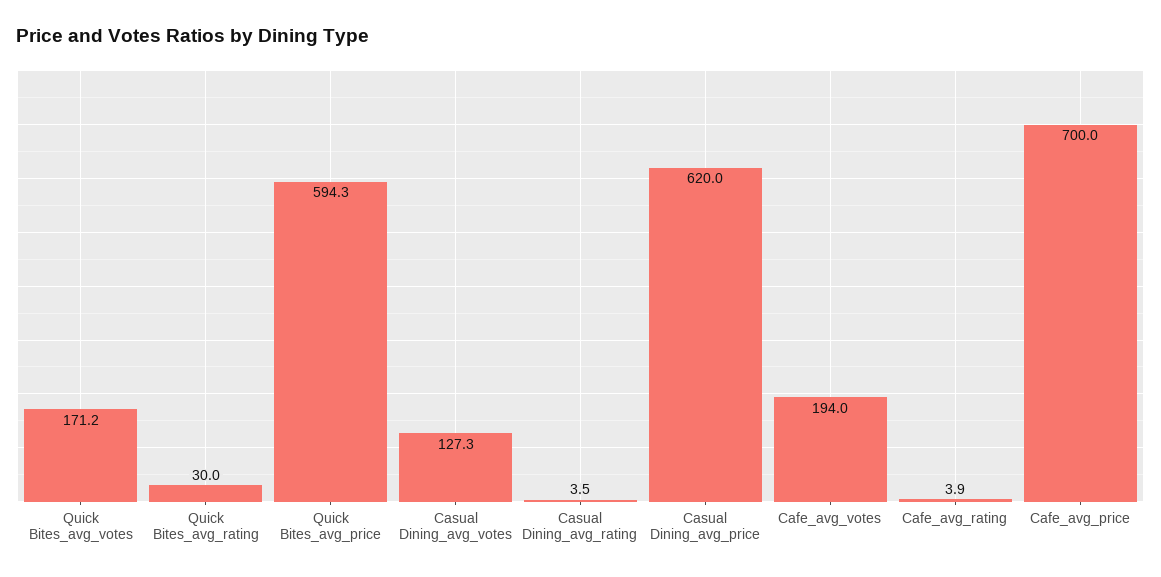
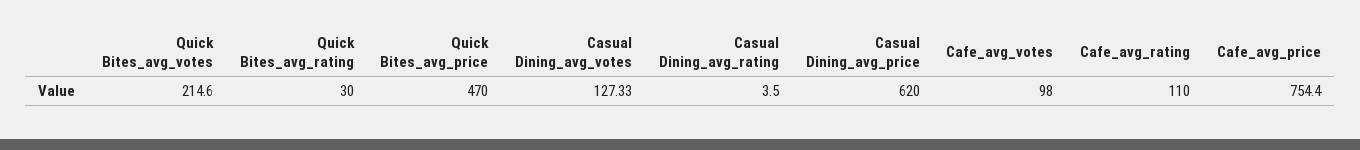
Quick Bites_avg_votes: 171.2 -> 214.6
Quick Bites_avg_price: 594.3 -> 470
Cafe_avg_votes: 194 -> 98
Cafe_avg_rating: 3.9 -> 110
Cafe_avg_price: 700 -> 754.4

